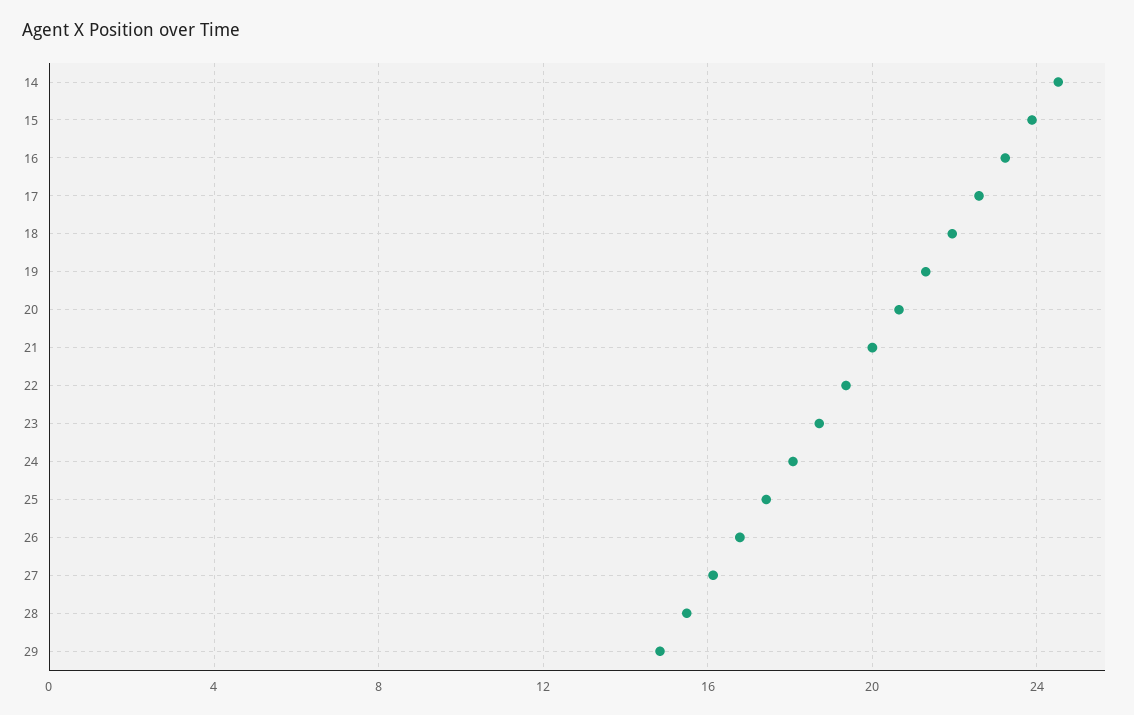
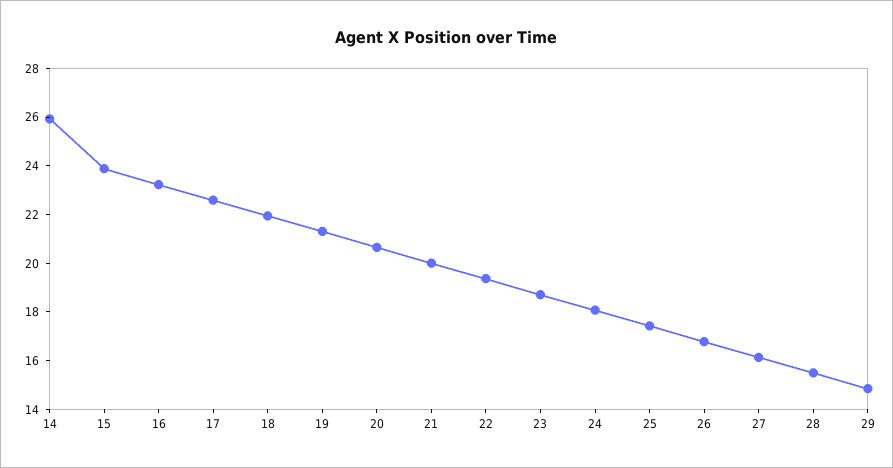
14: 24.5 -> 26

